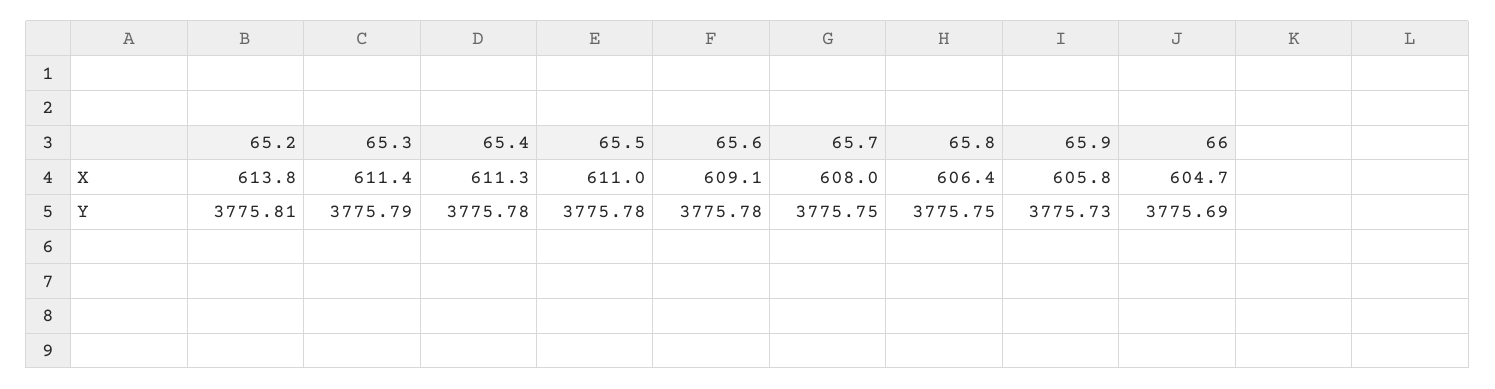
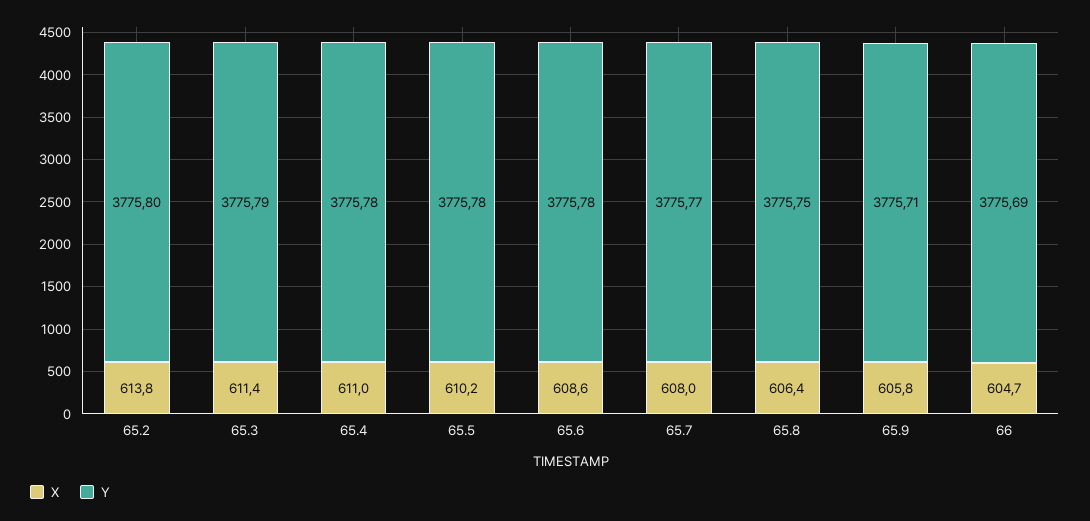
X, 65.4: 611.3 -> 611
X, 65.5: 611 -> 610.2
X, 65.6: 609.1 -> 608.6
Y, 65.2: 3775.81 -> 3775.8
Y, 65.7: 3775.75 -> 3775.77
Y, 65.9: 3775.73 -> 3775.71

